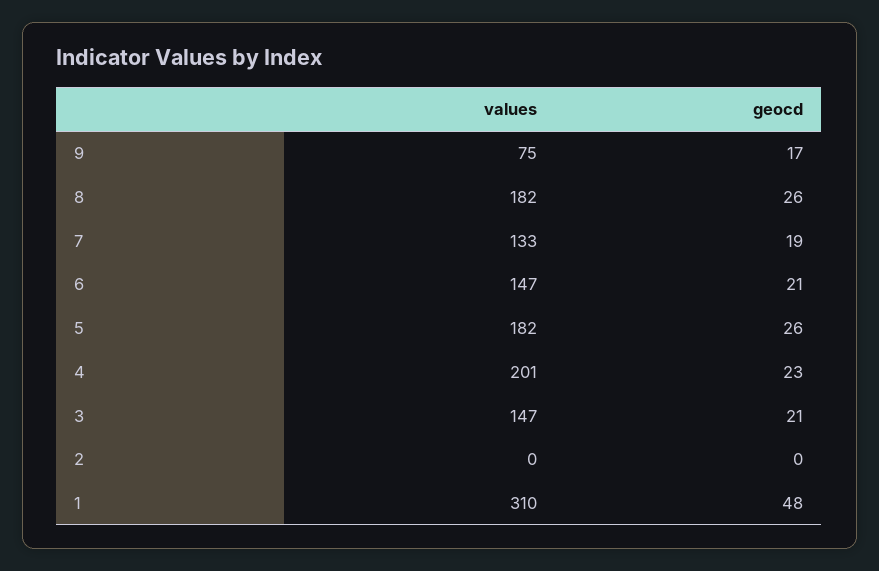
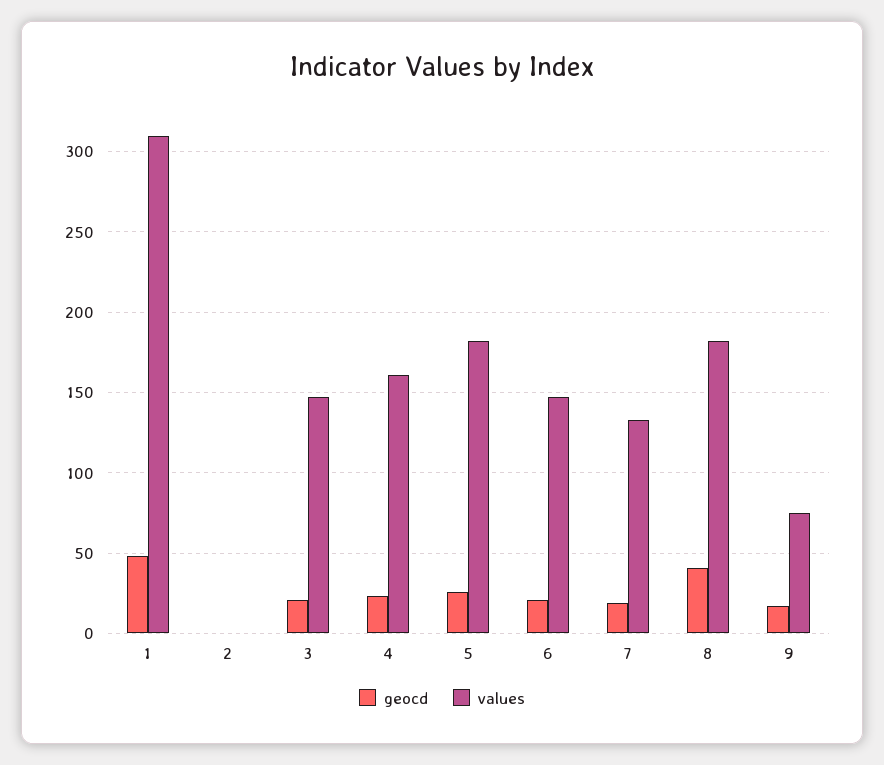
geocd, 8: 26 -> 40
values, 4: 201 -> 160

